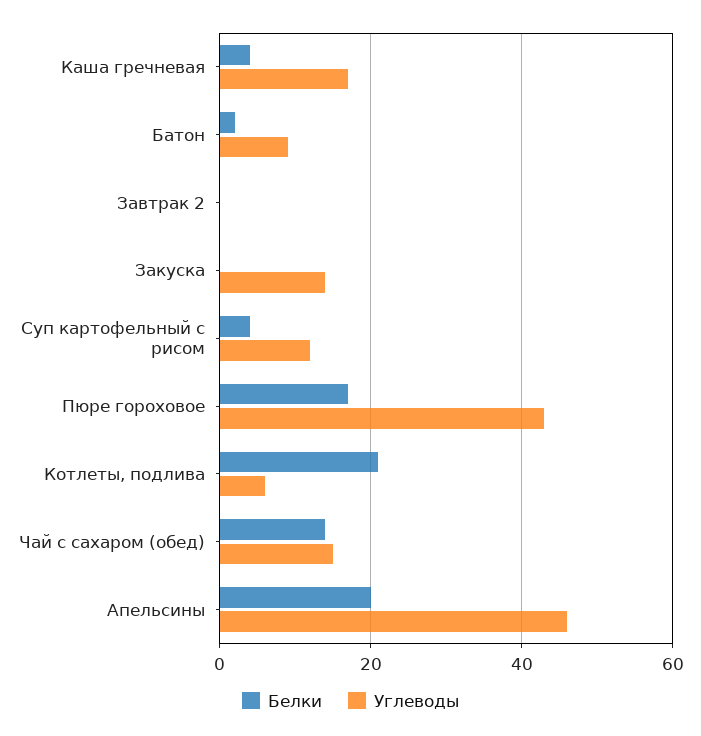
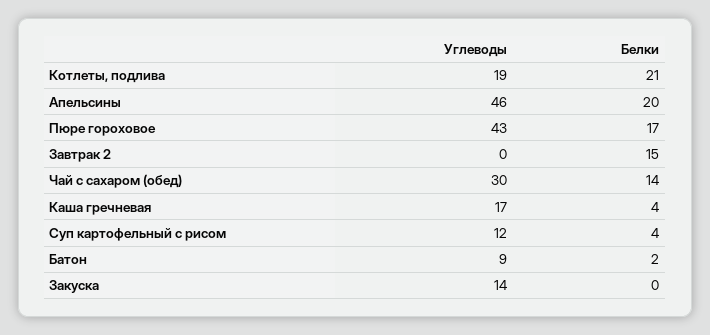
Белки, Завтрак 2: 0 -> 15
Углеводы, Котлеты, подлива: 5 -> 19
Углеводы, Чай с сахаром (обед): 15 -> 30

